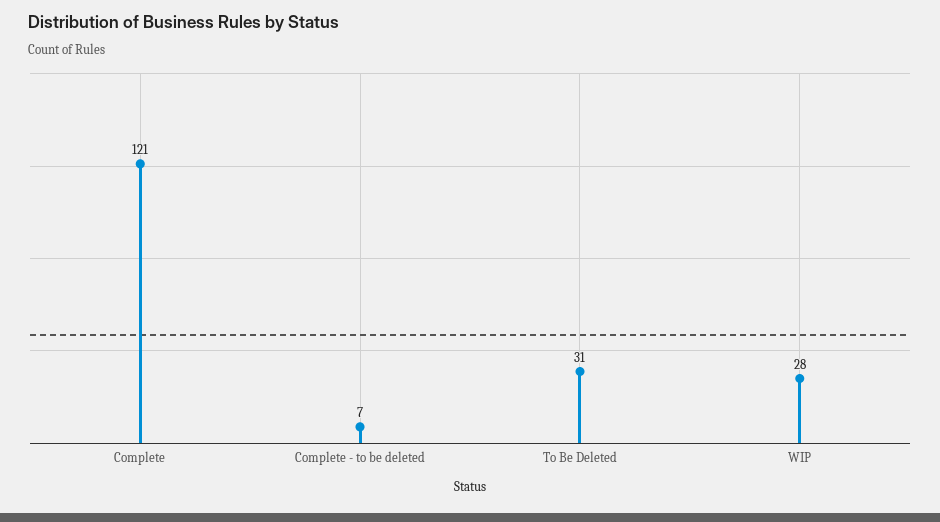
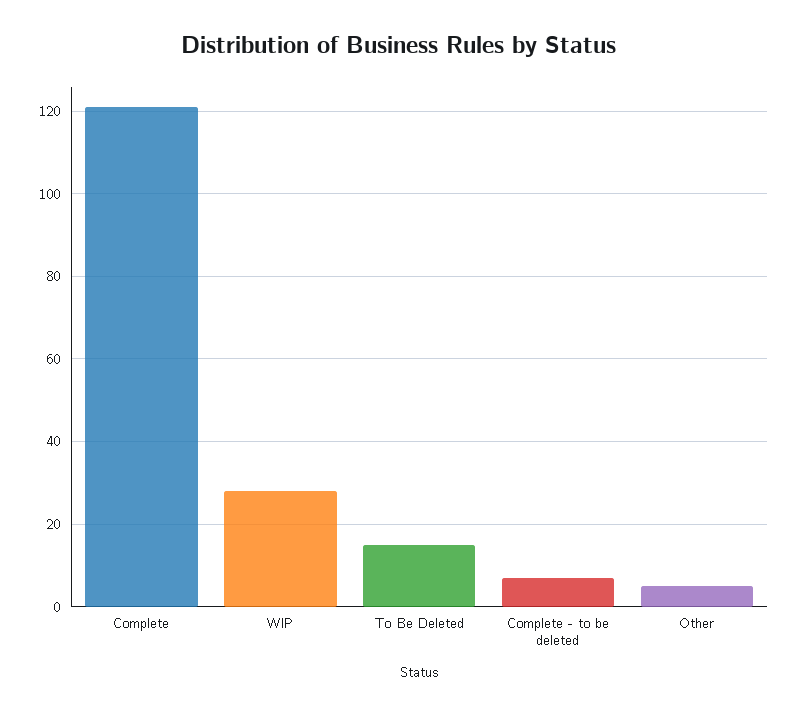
To Be Deleted: 31 -> 15
Other: none -> 5

